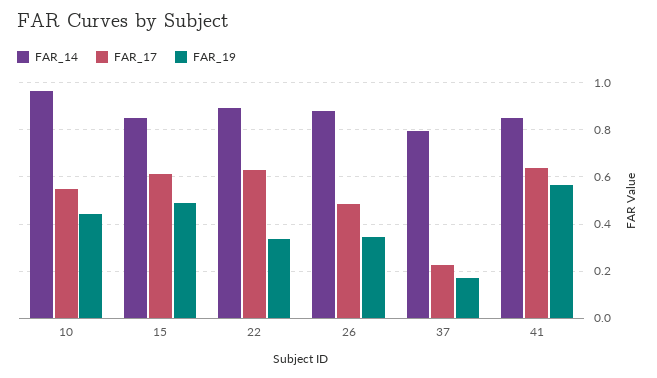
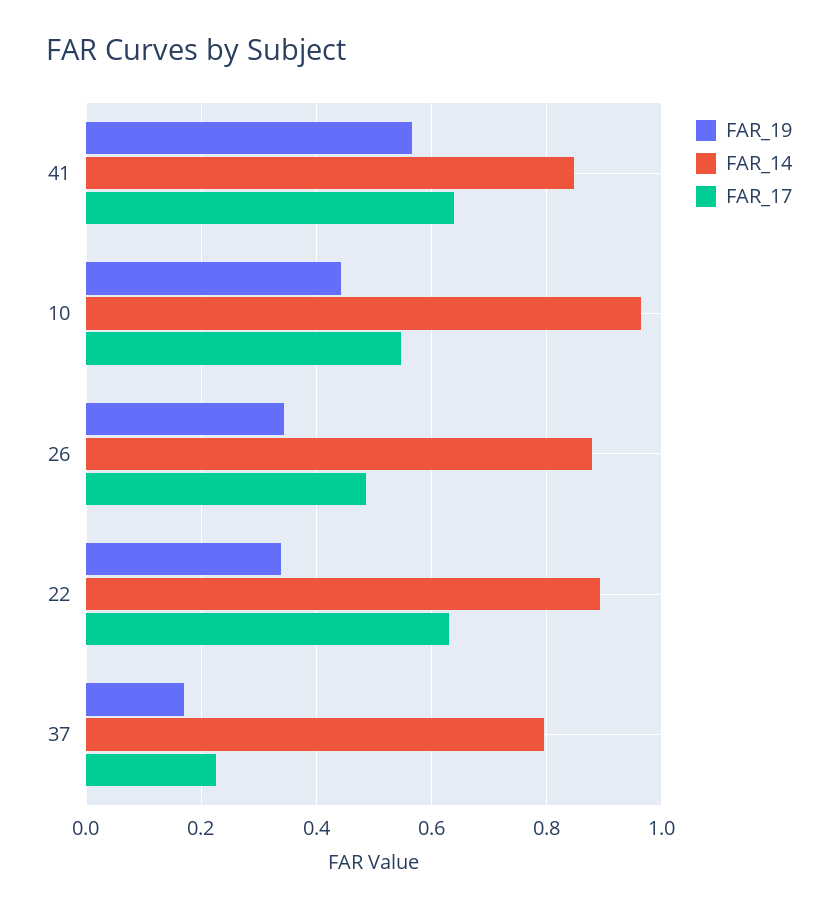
FAR_14, 15: 0.85 -> none
FAR_17, 15: 0.6 -> none
FAR_19, 15: 0.5 -> none

